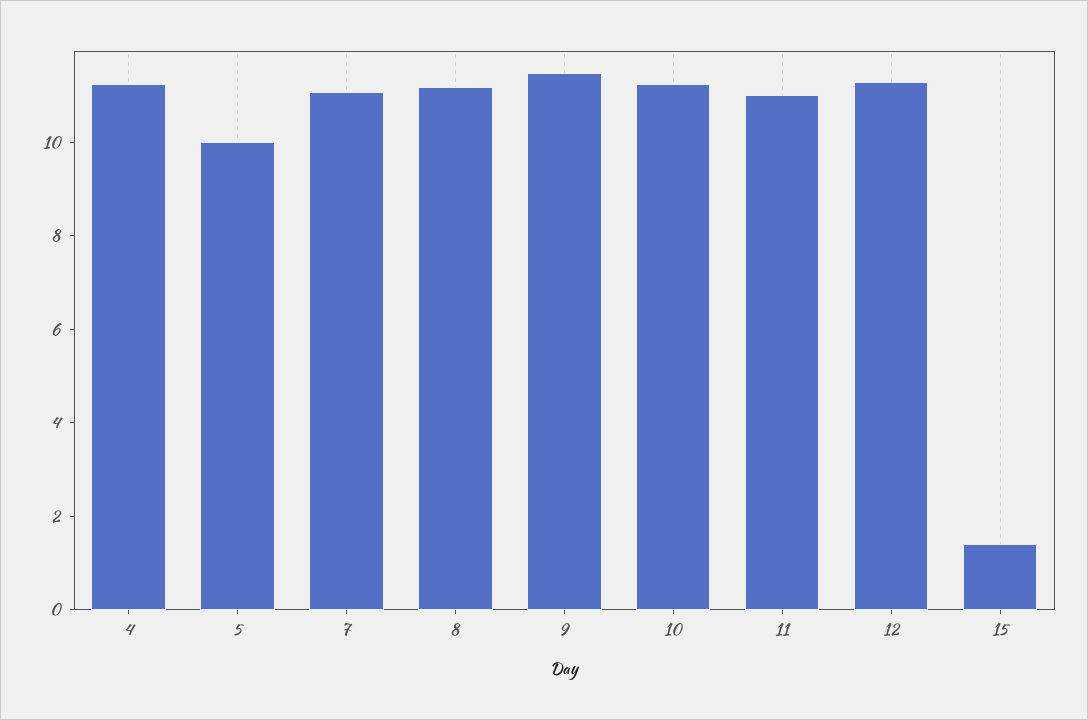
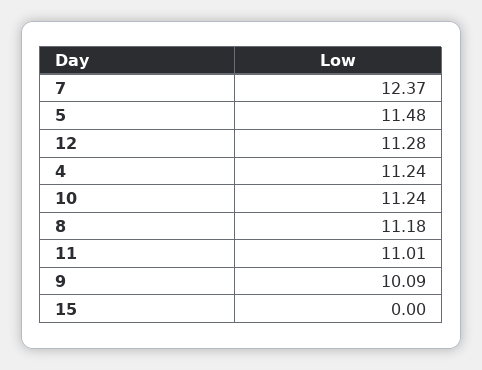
5: 10 -> 11.48
7: 11 -> 12.37
9: 11.5 -> 10.09
15: 1.5 -> 0

